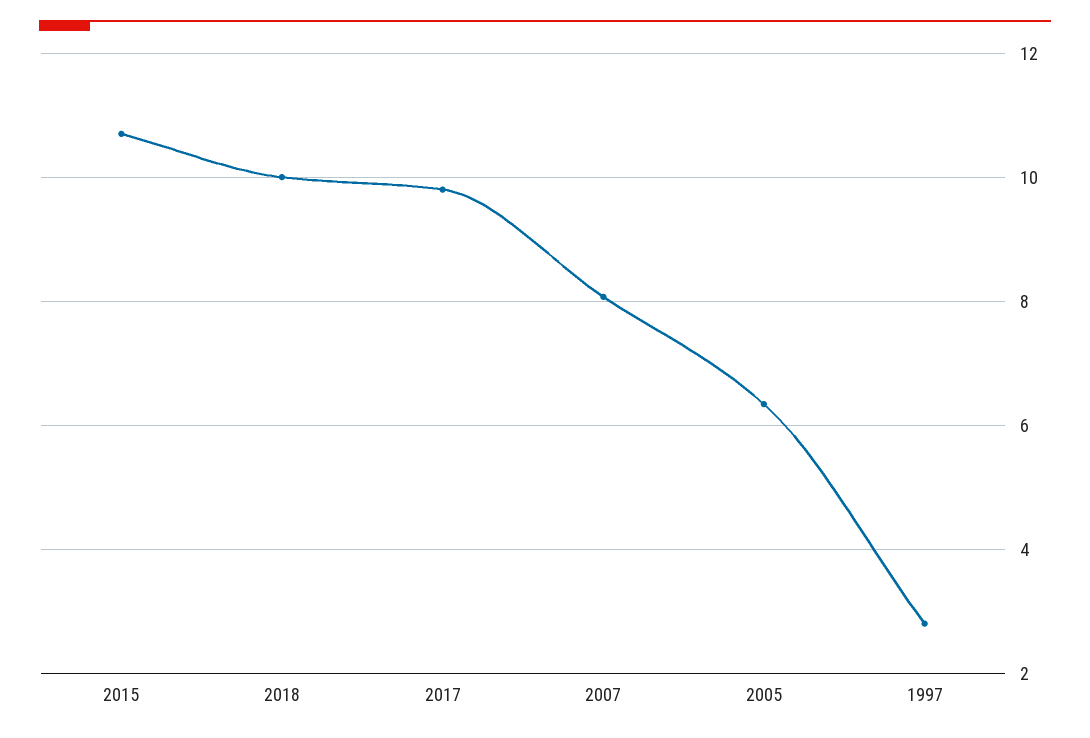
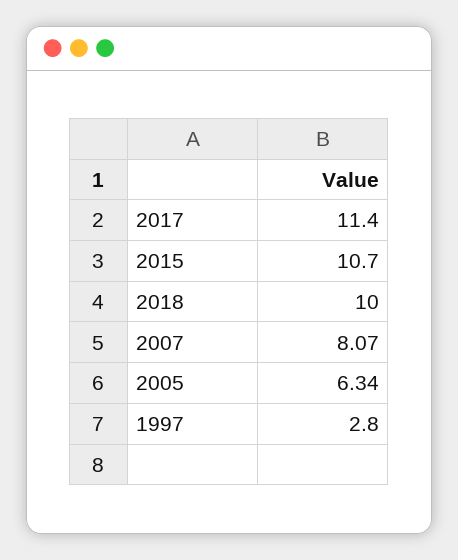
2017: 9.8 -> 11.4

